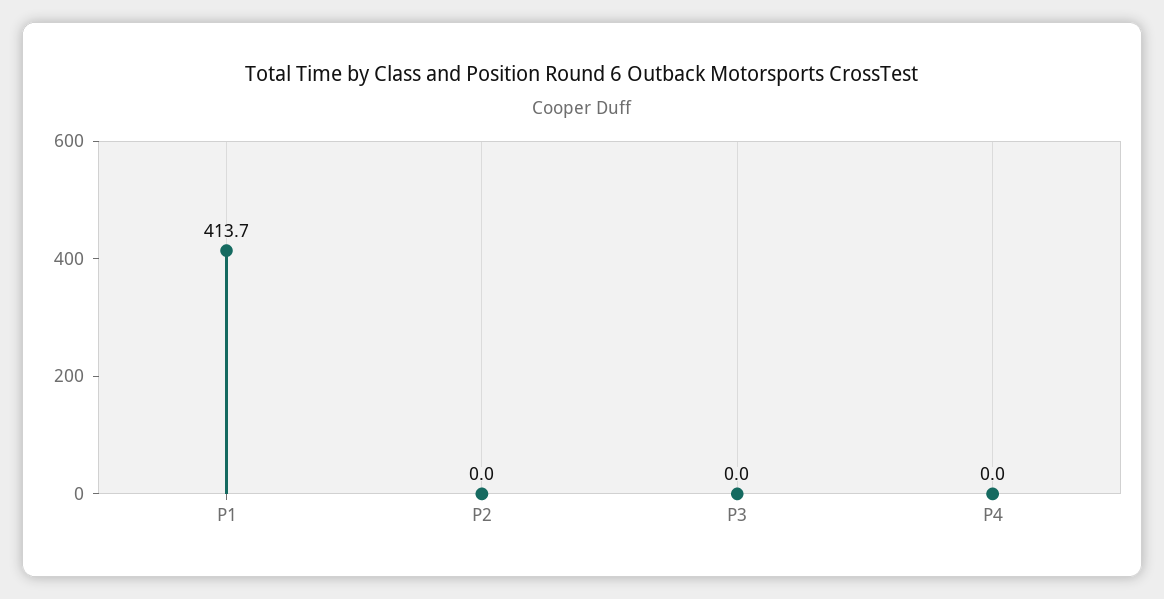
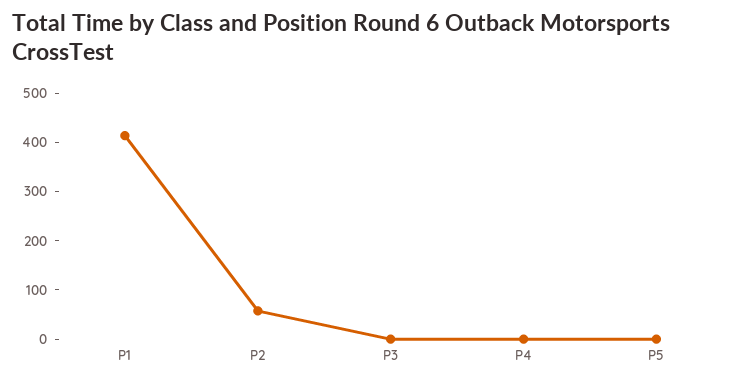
P2: 0 -> 60
P5: none -> 0

